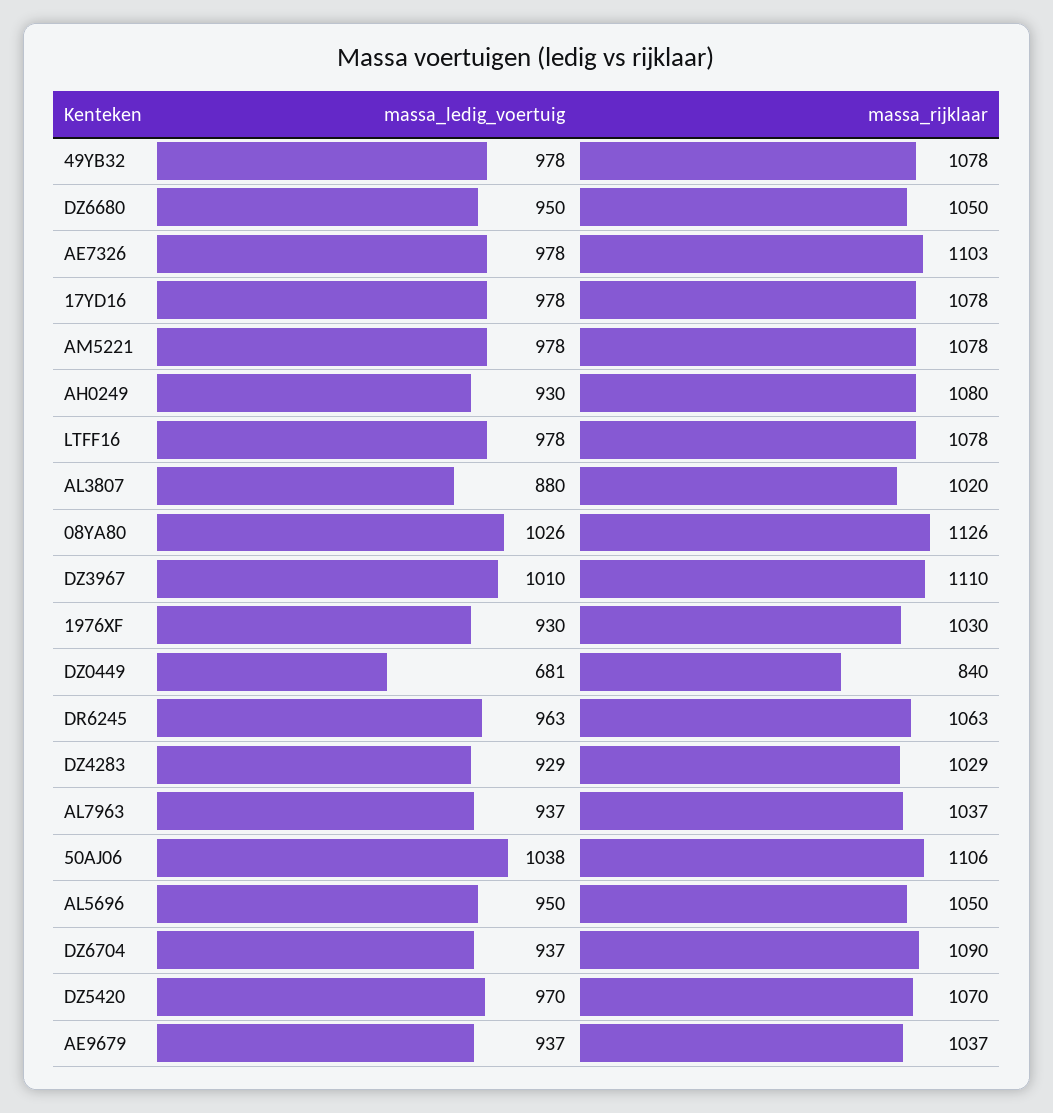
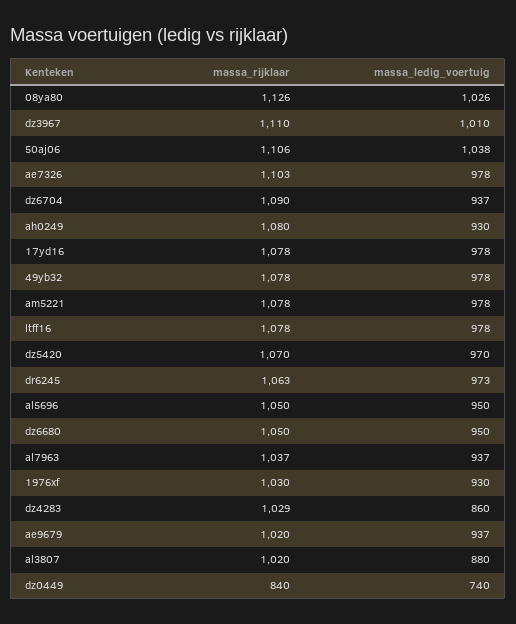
massa_ledig_voertuig, DZ0449: 681 -> 740
massa_ledig_voertuig, DR6245: 963 -> 973
massa_ledig_voertuig, DZ4283: 929 -> 860
massa_rijklaar, AE9679: 1037 -> 1020

